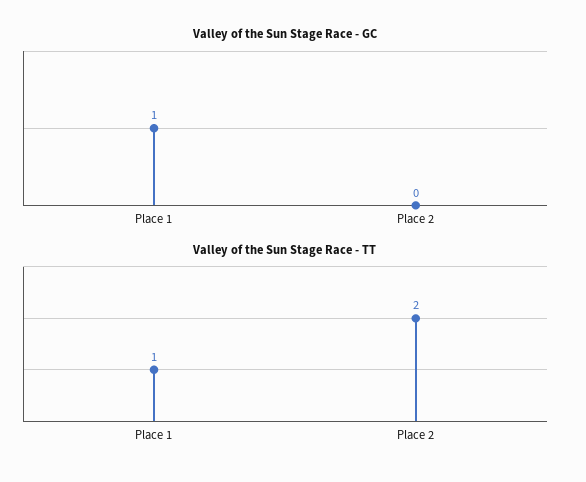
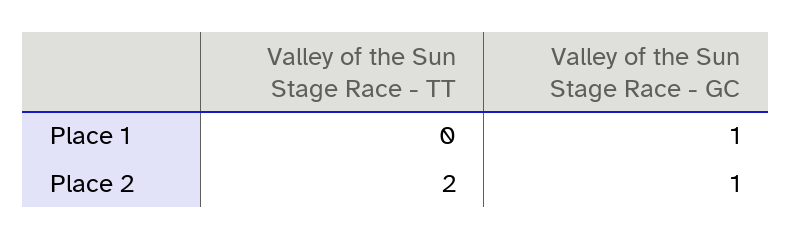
Valley of the Sun Stage Race - GC, Place 2: 0 -> 1
Valley of the Sun Stage Race - TT, Place 1: 1 -> 0

